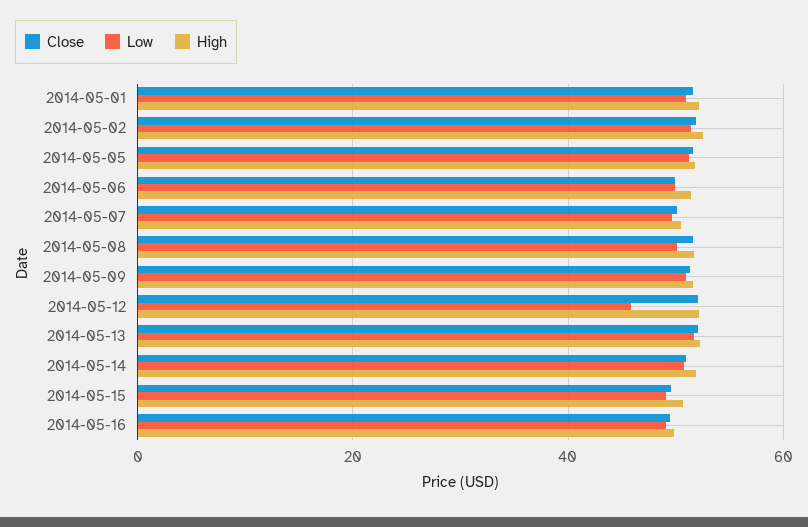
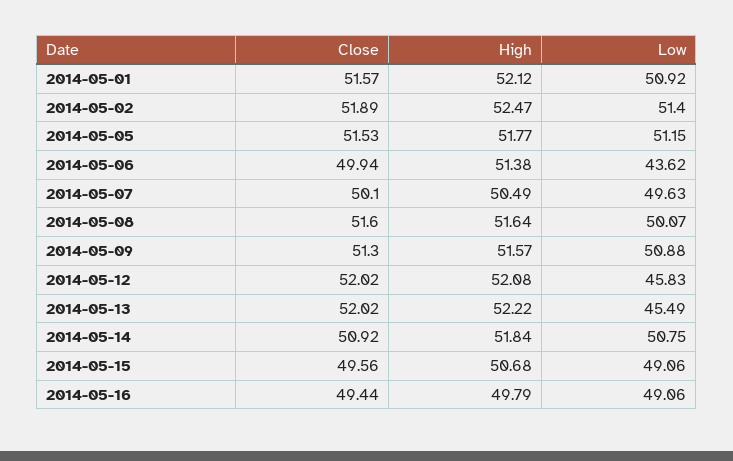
Low, 2014-05-06: 50 -> 43.62
Low, 2014-05-13: 52 -> 45.49

